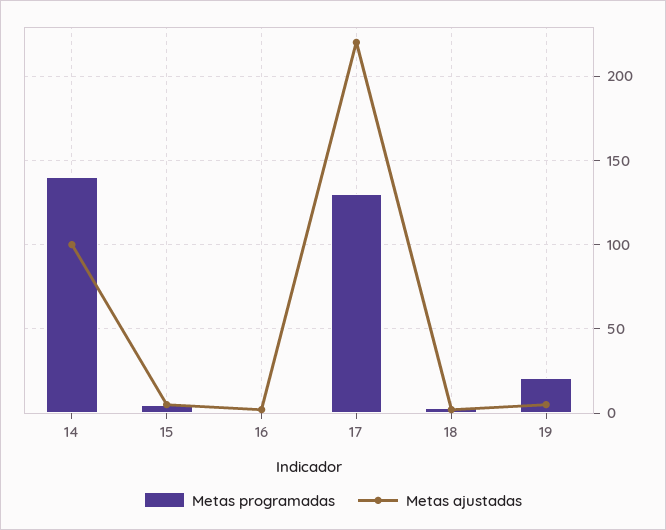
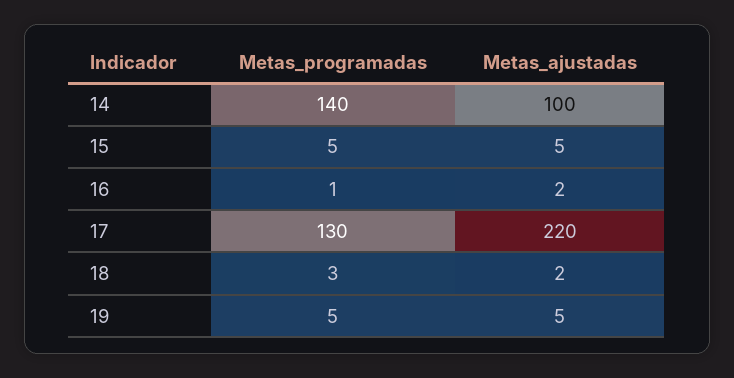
Metas programadas, 19: 20 -> 5

